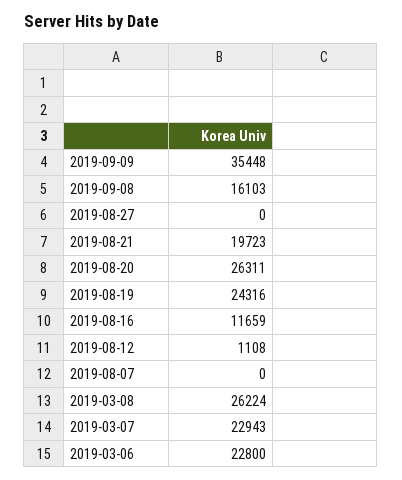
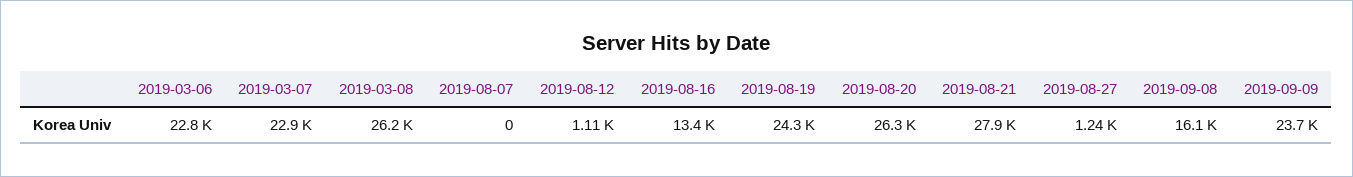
2019-09-09: 35448 -> 23700
2019-08-27: 0 -> 1240
2019-08-21: 19723 -> 27900
2019-08-16: 11659 -> 13400

